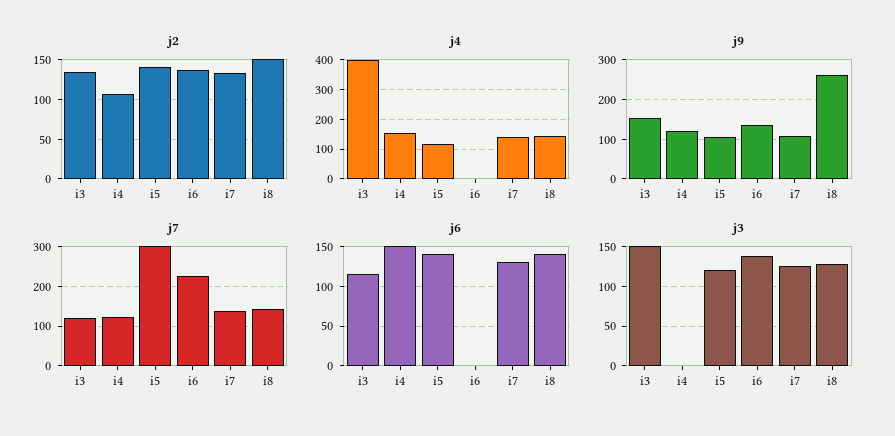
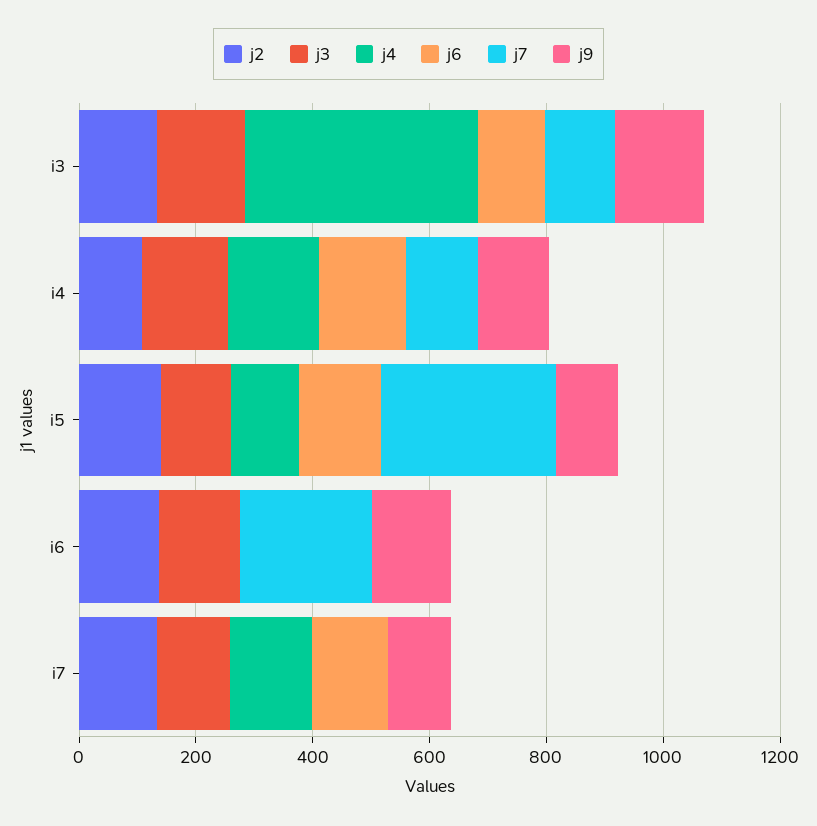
j2, i8: 150 -> none
j4, i8: 150 -> none
j9, i8: 260 -> none
j7, i7: 140 -> 0
j7, i8: 140 -> none
j6, i8: 140 -> none
j3, i4: 0 -> 150
j3, i8: 130 -> none

